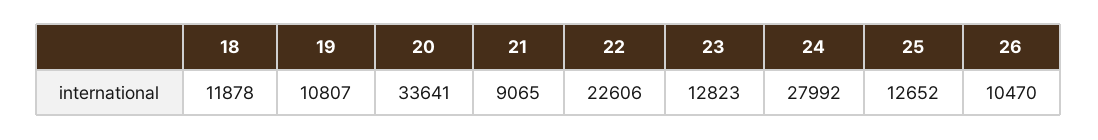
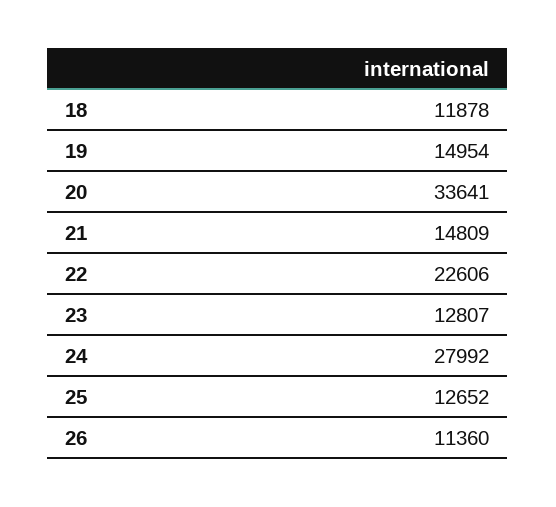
19: 10807 -> 14954
21: 9065 -> 14809
23: 12823 -> 12807
26: 10470 -> 11360

